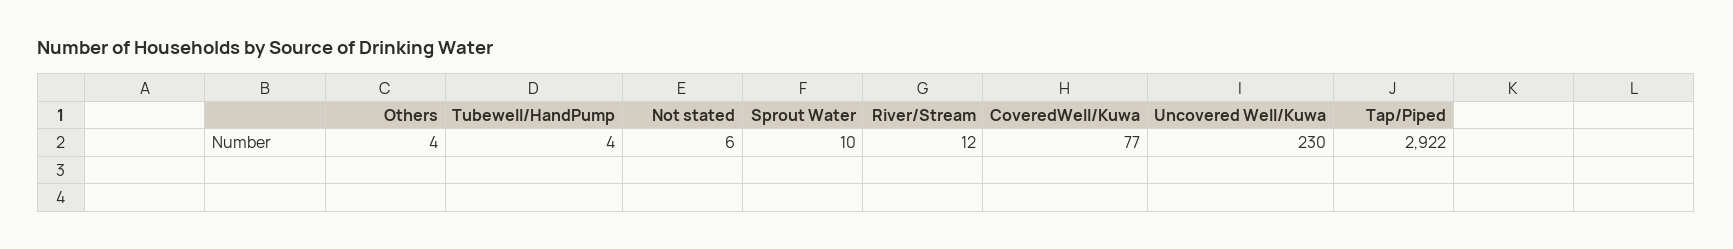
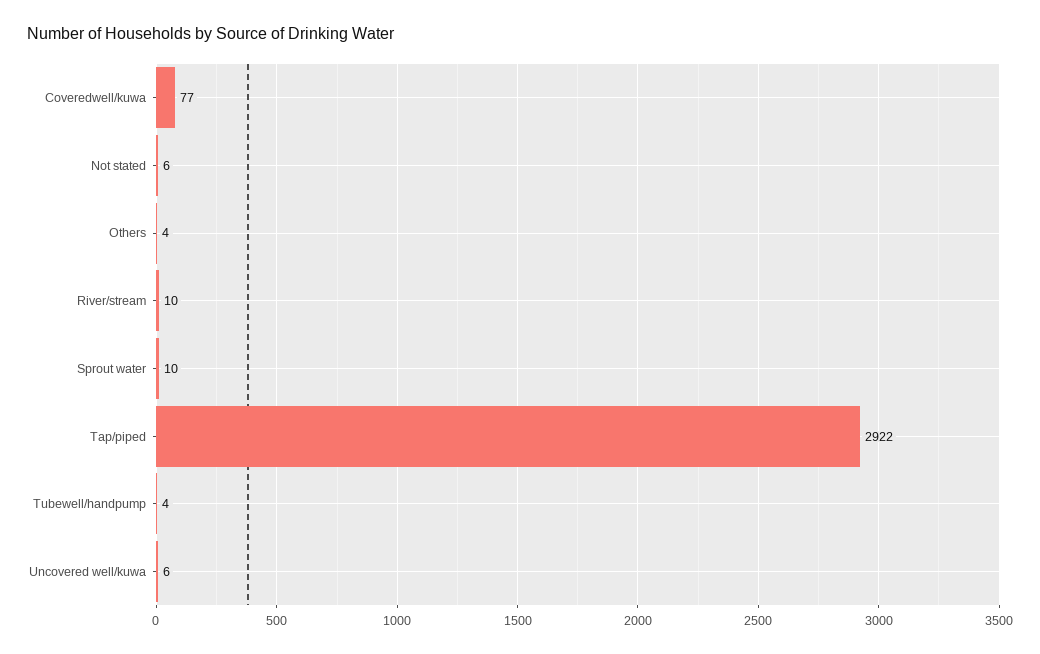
River/Stream: 12 -> 10
Uncovered Well/Kuwa: 230 -> 6

